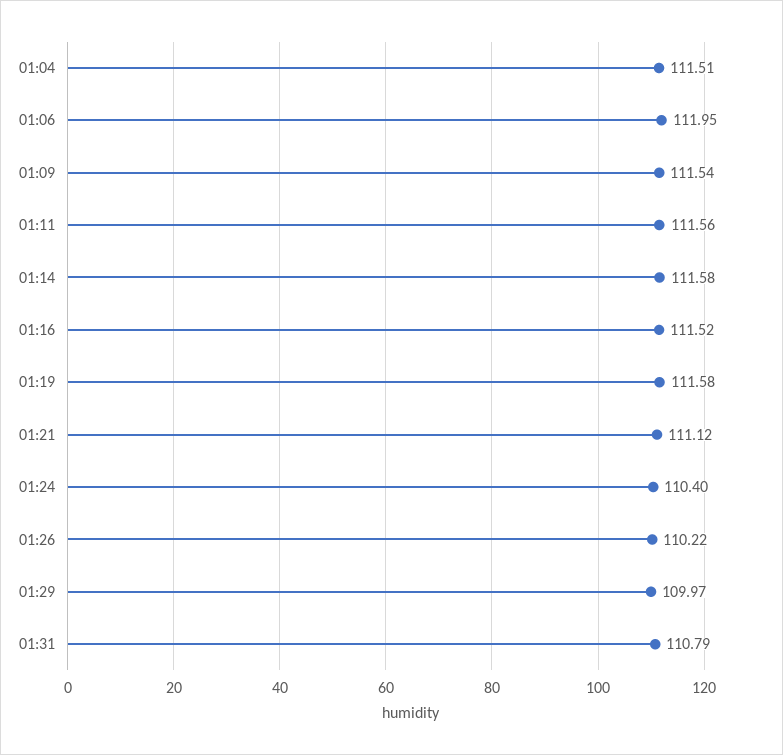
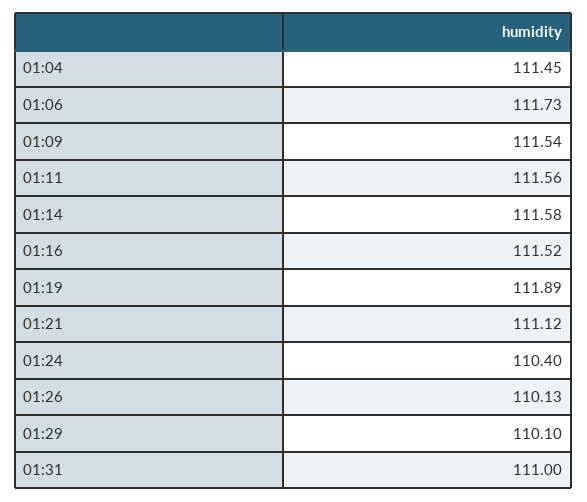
01:04: 111.51 -> 111.45
01:06: 111.95 -> 111.73
01:19: 111.58 -> 111.89
01:26: 110.22 -> 110.13
01:29: 109.97 -> 110.1
01:31: 110.79 -> 111

